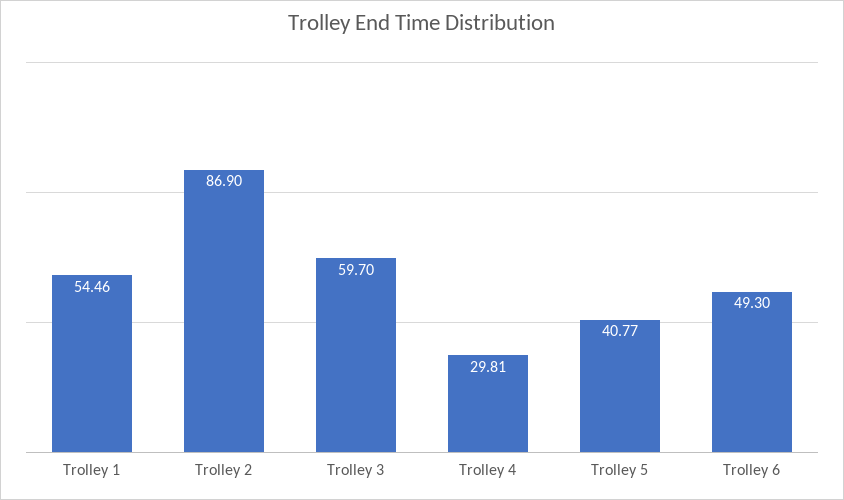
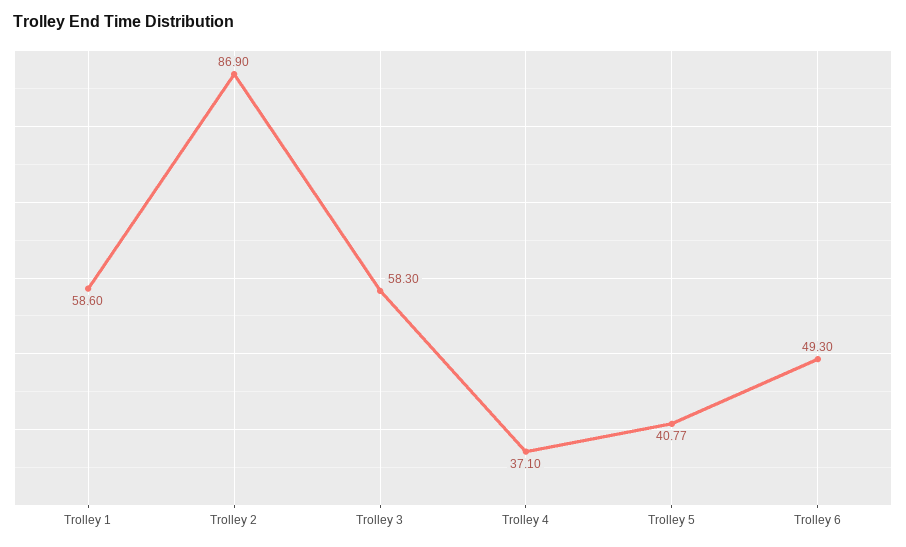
Trolley 1: 54.46 -> 58.6
Trolley 3: 59.7 -> 58.3
Trolley 4: 29.81 -> 37.1

